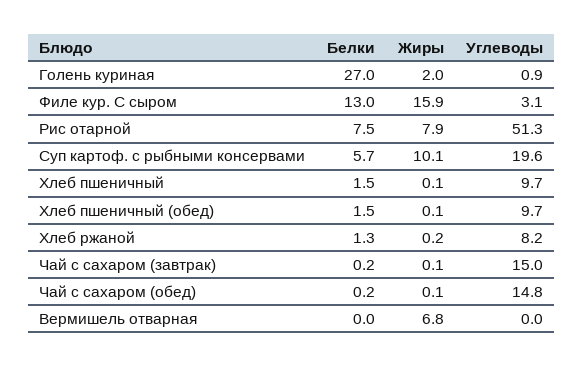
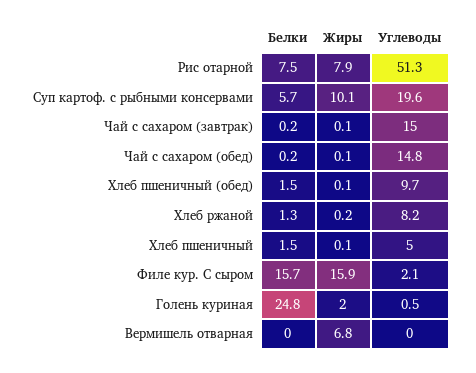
Белки, Голень куриная: 27 -> 24.8
Углеводы, Голень куриная: 0.9 -> 0.5
Белки, Филе кур. С сыром: 13 -> 15.7
Углеводы, Филе кур. С сыром: 3.1 -> 2.1
Углеводы, Хлеб пшеничный: 9.7 -> 5

